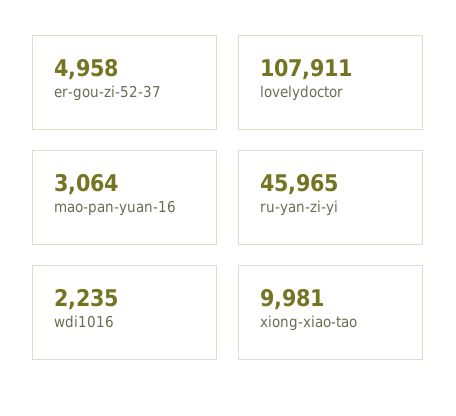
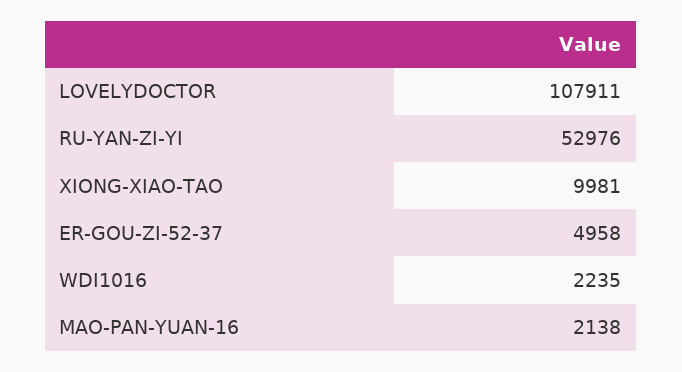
mao-pan-yuan-16: 3064 -> 2138
ru-yan-zi-yi: 45965 -> 52976

